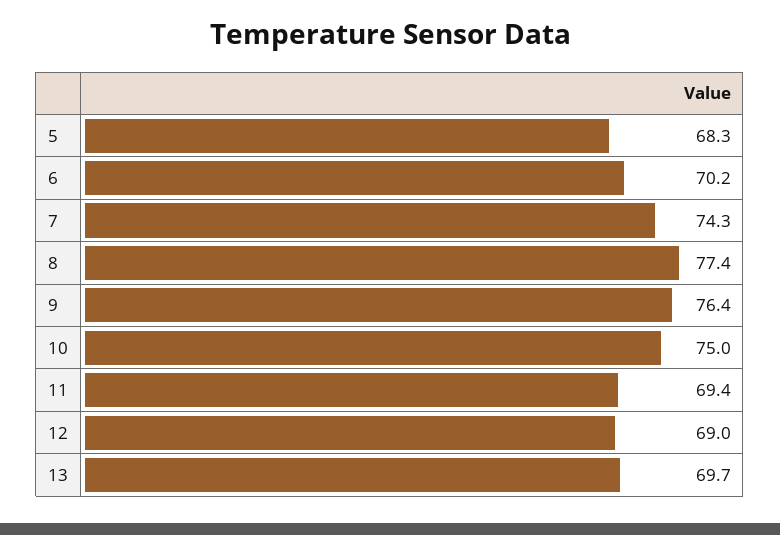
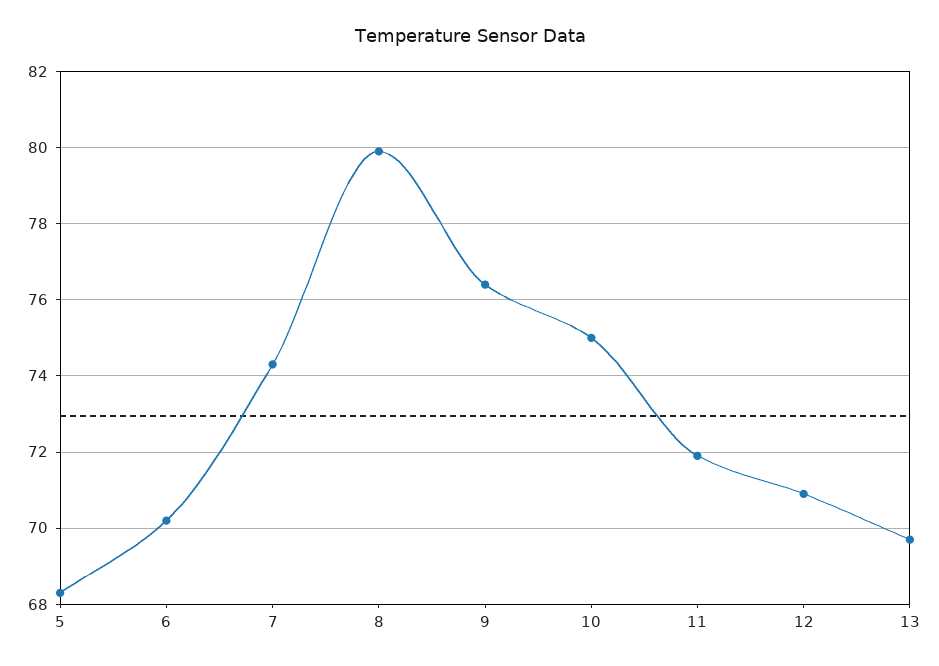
8: 77.4 -> 80
11: 69.4 -> 72
12: 69 -> 71

